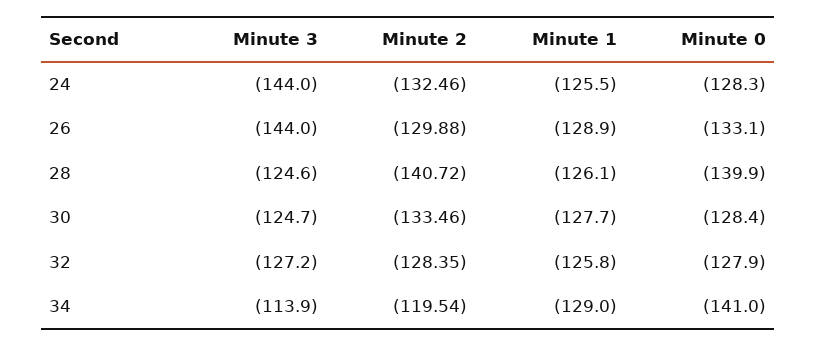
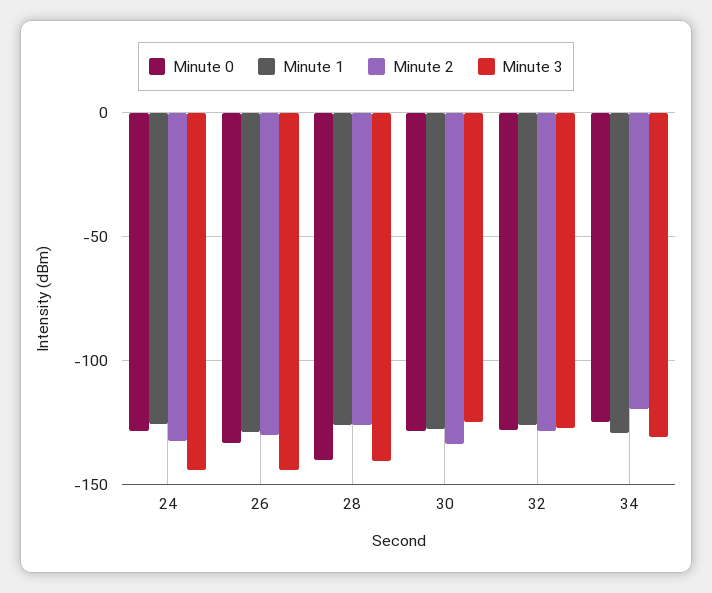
Minute 3, 28: -124.6 -> -140
Minute 2, 28: -140.72 -> -125
Minute 3, 34: -113.9 -> -130
Minute 0, 34: -141 -> -125

